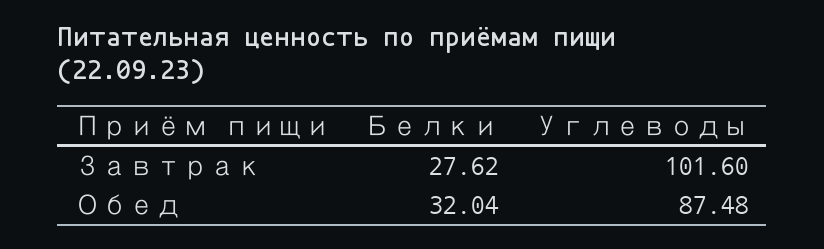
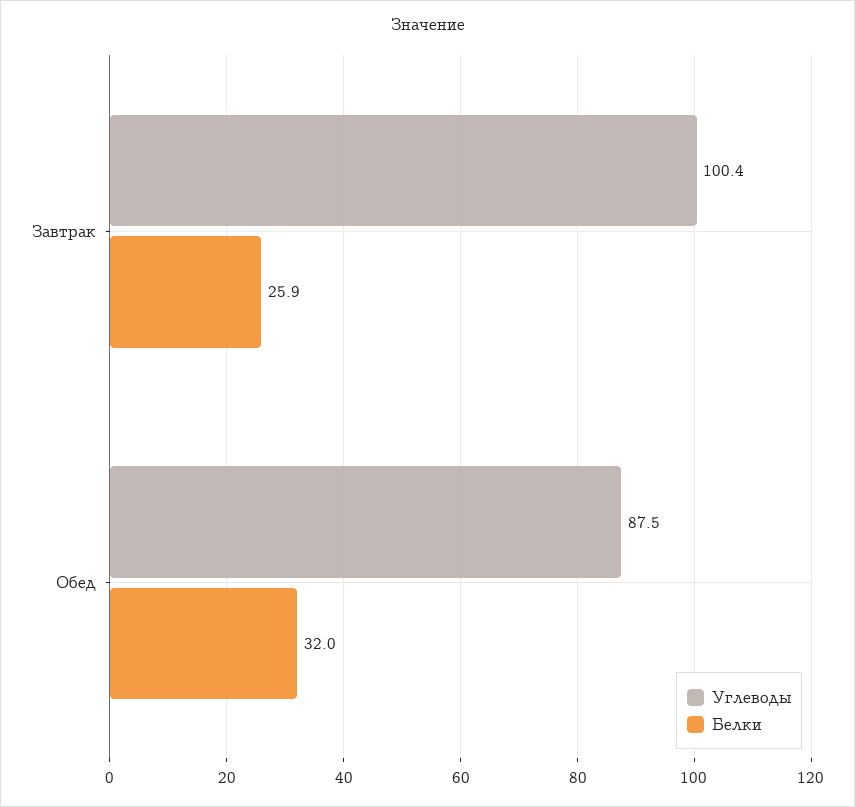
Белки, Завтрак: 27.62 -> 25.9
Углеводы, Завтрак: 101.6 -> 100.4

